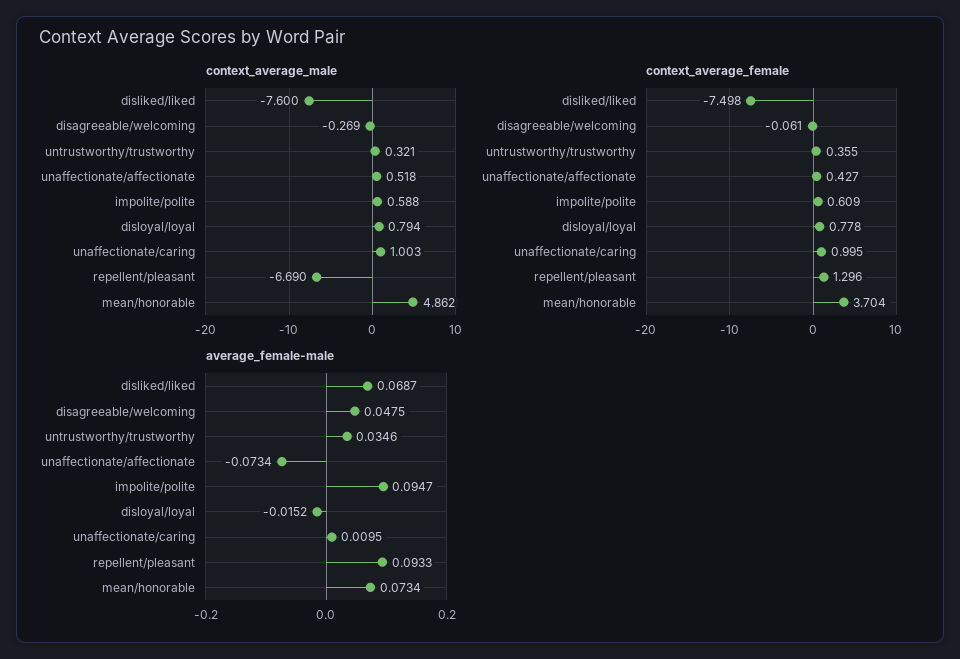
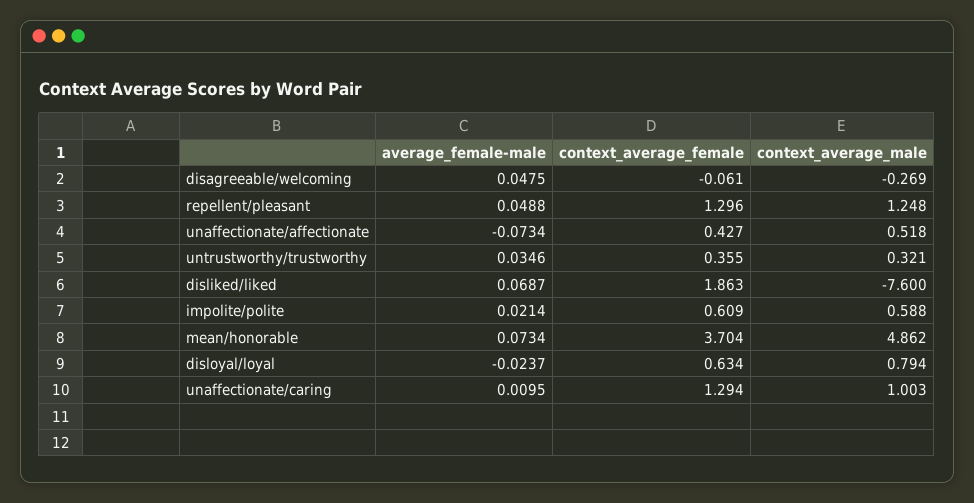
context_average_male, repellent/pleasant: -6.69 -> 1.248
context_average_female, disliked/liked: -7.498 -> 1.863
context_average_female, disloyal/loyal: 0.778 -> 0.634
context_average_female, unaffectionate/caring: 0.995 -> 1.294
average_female-male, impolite/polite: 0.0947 -> 0.0214
average_female-male, disloyal/loyal: -0.0152 -> -0.0237
average_female-male, repellent/pleasant: 0.0933 -> 0.0488

